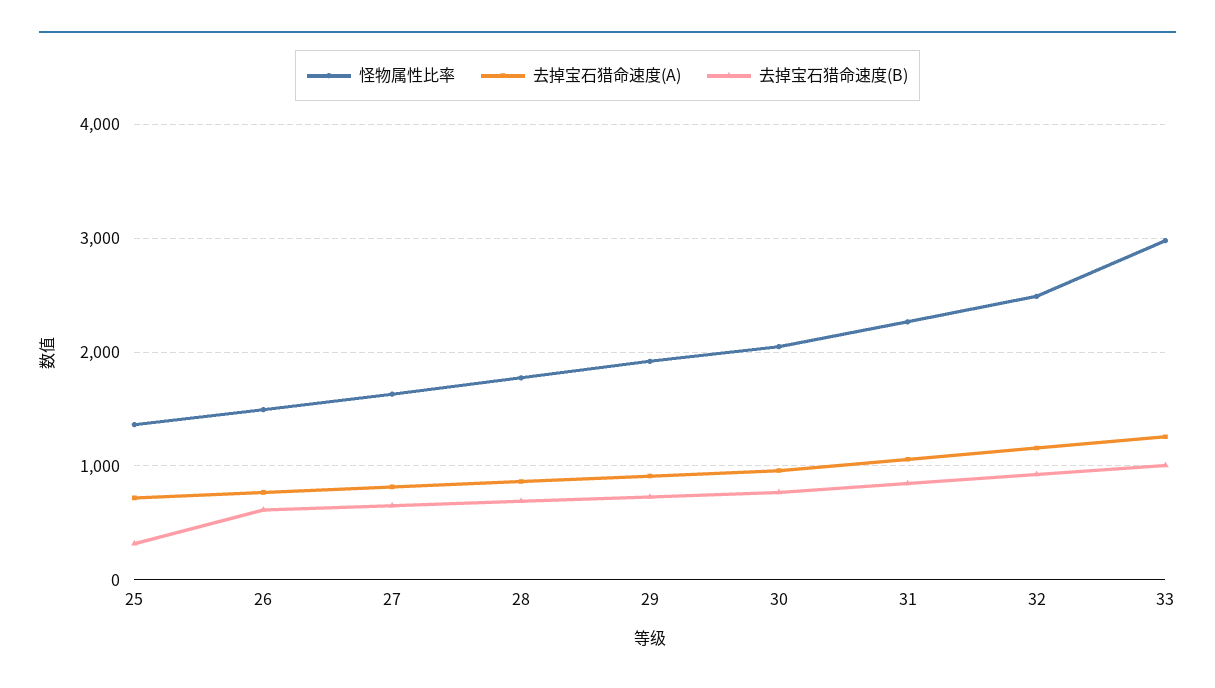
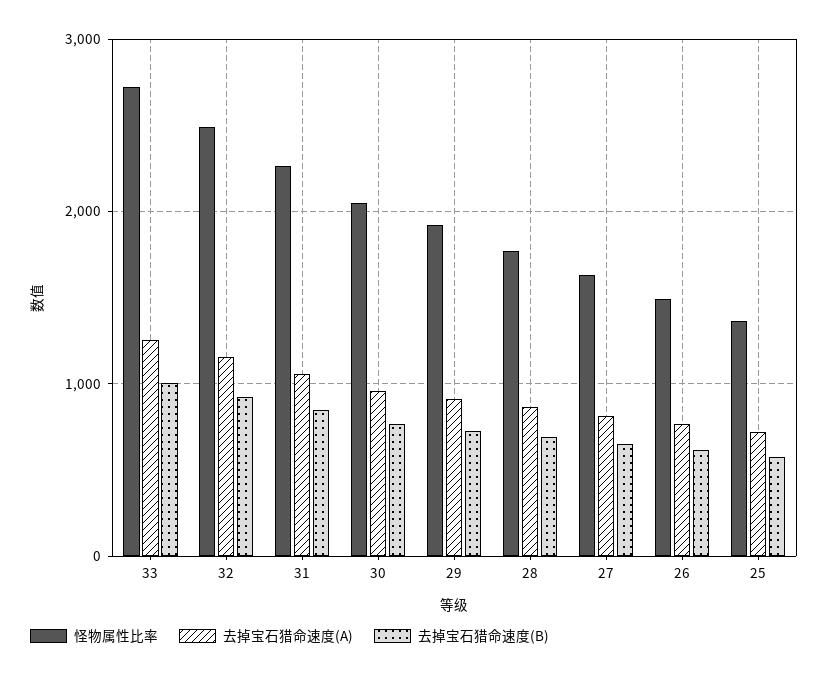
去掉宝石猎命速度(B), 25: 300 -> 600
怪物属性比率, 33: 3000 -> 2700

